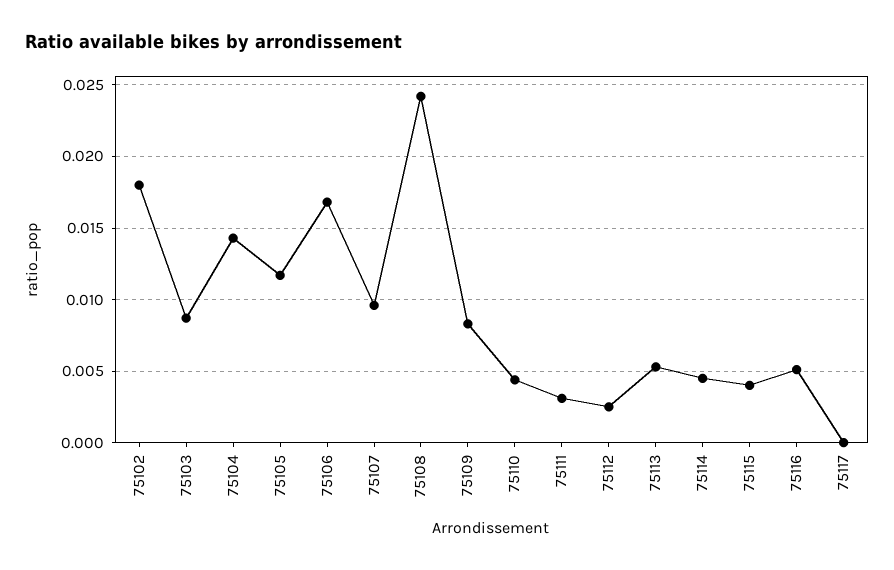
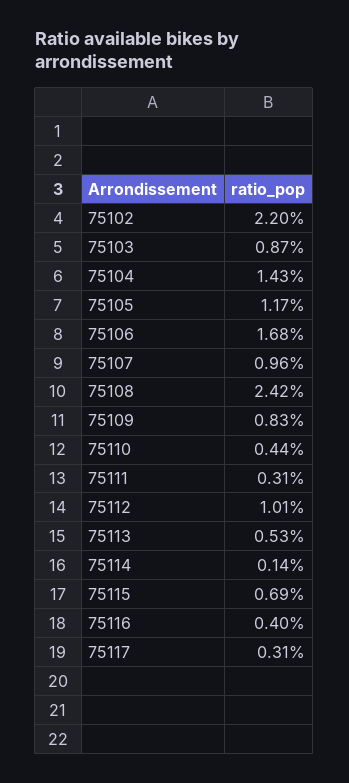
75102: 0.018 -> 0.022
75112: 0.0025 -> 0.0101
75114: 0.0045 -> 0.0014
75115: 0.004 -> 0.0069
75116: 0.005 -> 0.004
75117: 0 -> 0.0031

